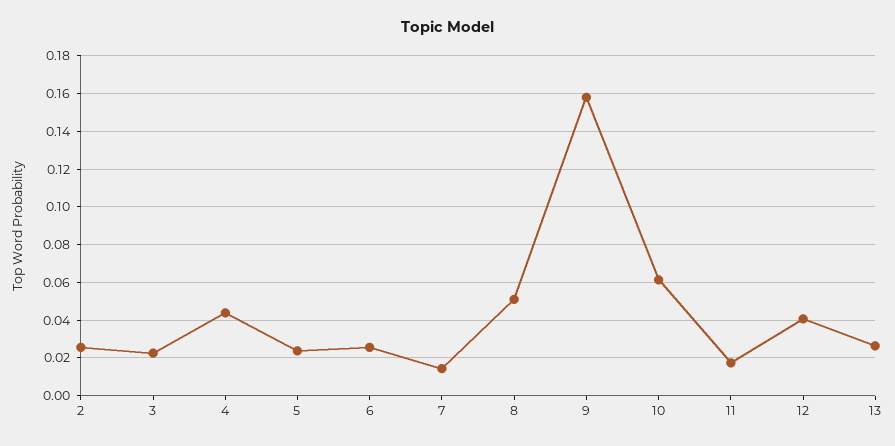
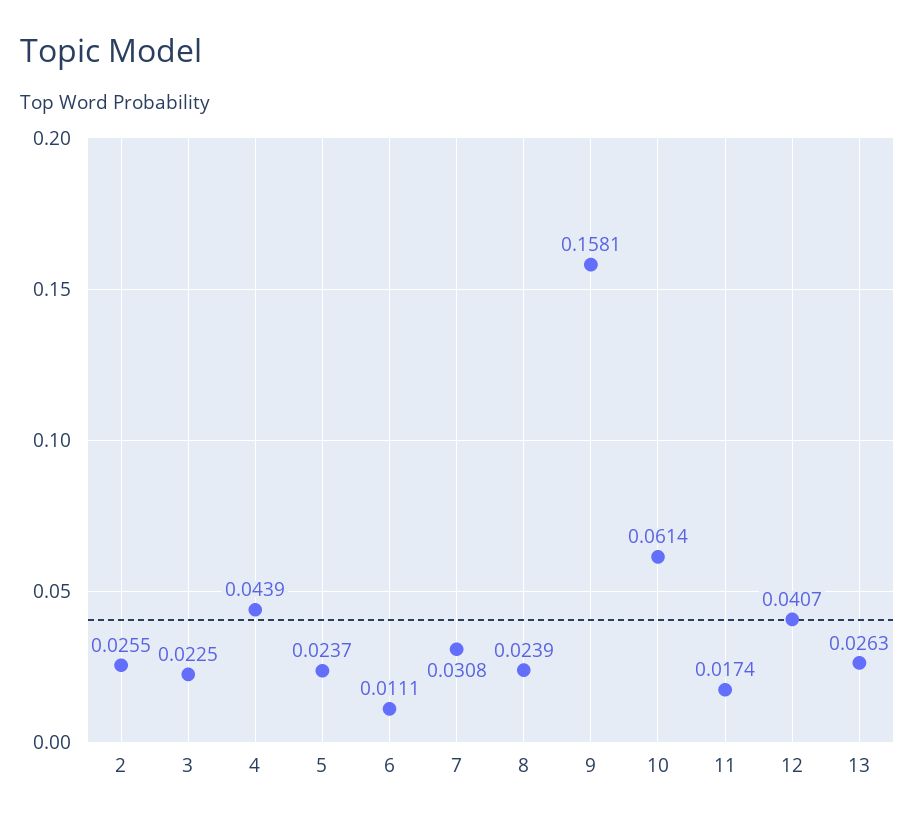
6: 0.025 -> 0.0111
7: 0.015 -> 0.0308
8: 0.05 -> 0.0239

